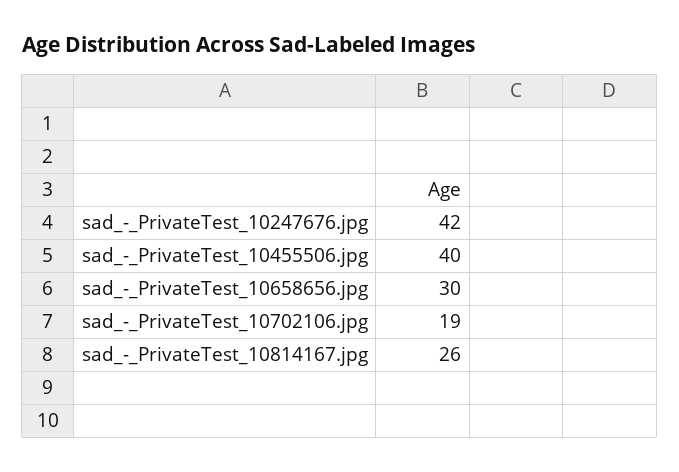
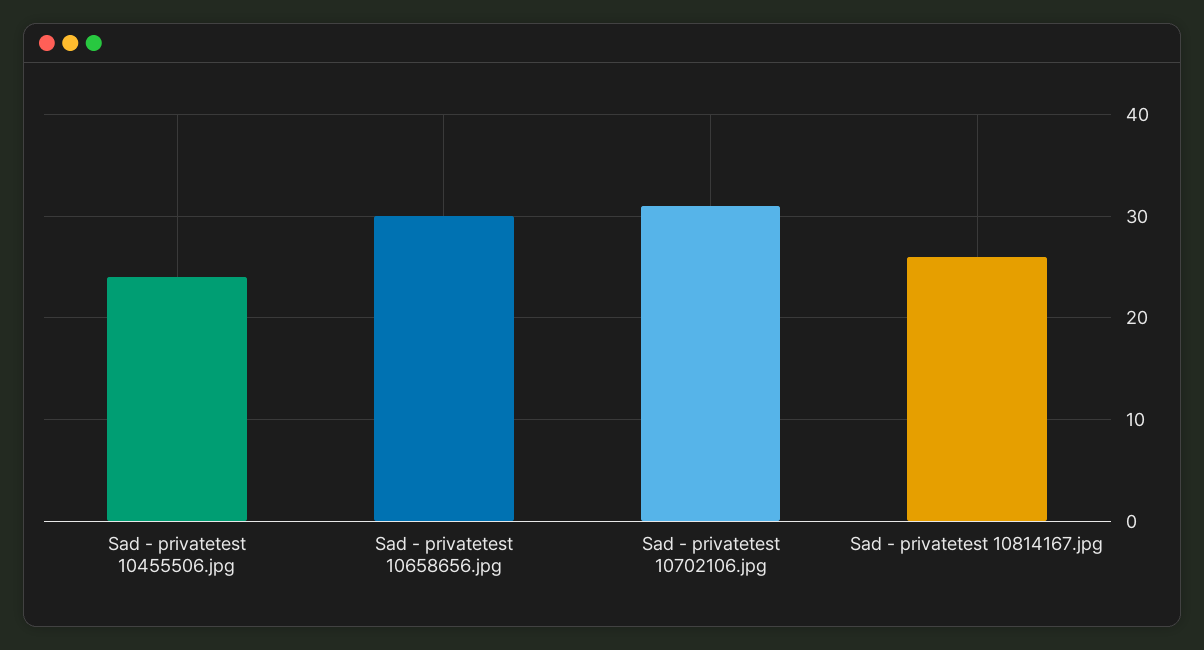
sad_-_PrivateTest_10247676.jpg: 42 -> none
sad_-_PrivateTest_10455506.jpg: 40 -> 24
sad_-_PrivateTest_10702106.jpg: 19 -> 31

